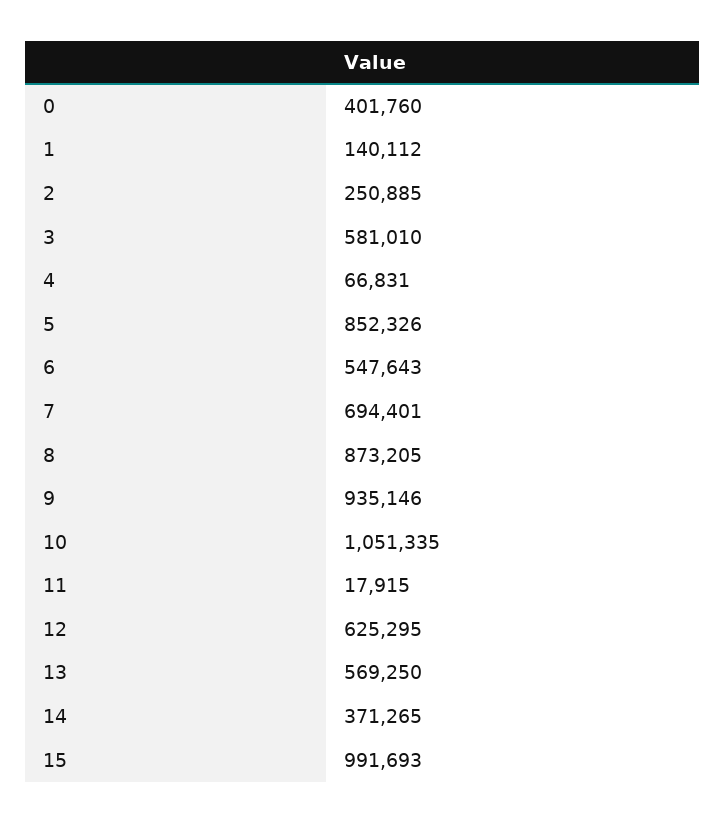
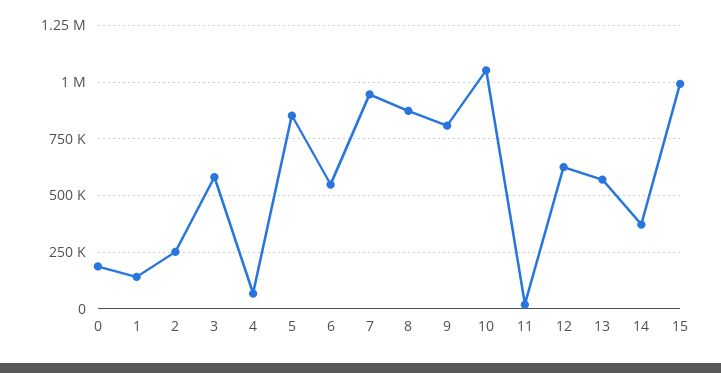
0: 401760 -> 200000
7: 694401 -> 950000
9: 935146 -> 800000

